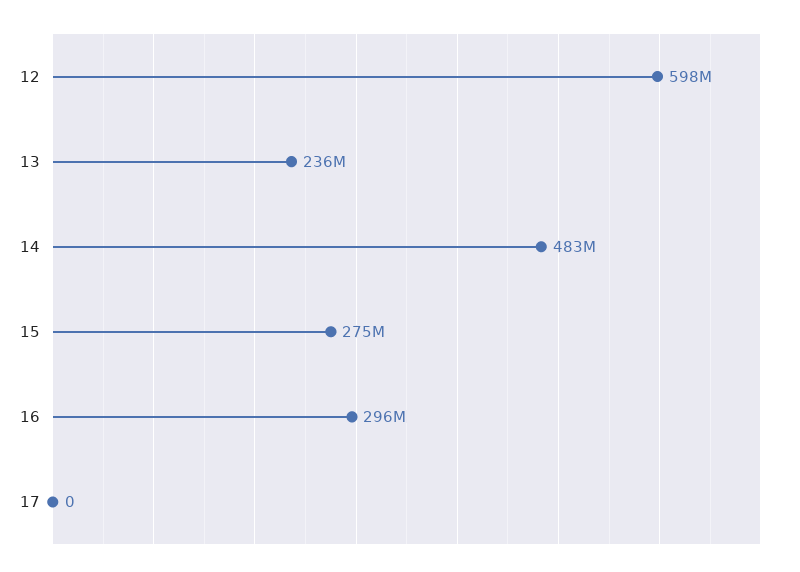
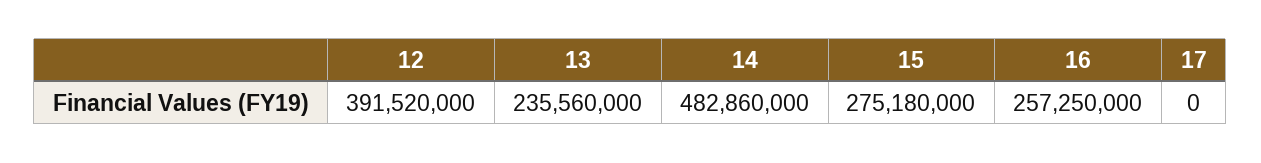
12: 598000000 -> 391520000
16: 296000000 -> 257250000

